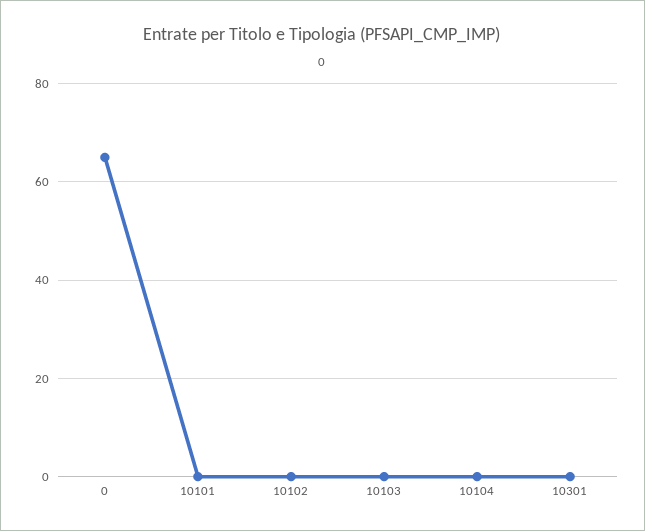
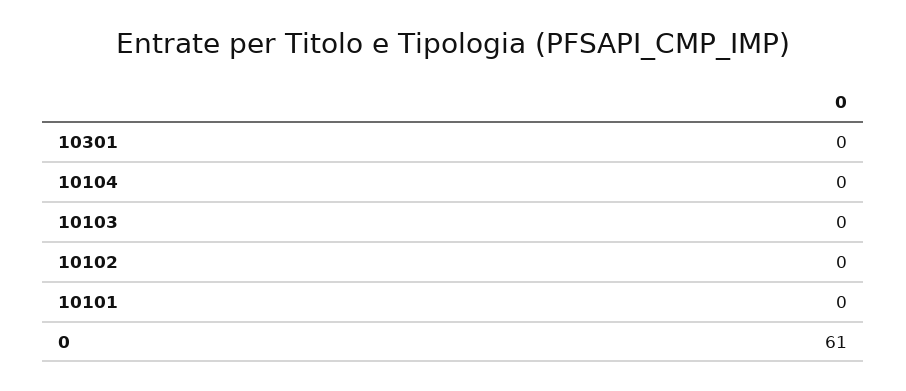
0: 65 -> 61

